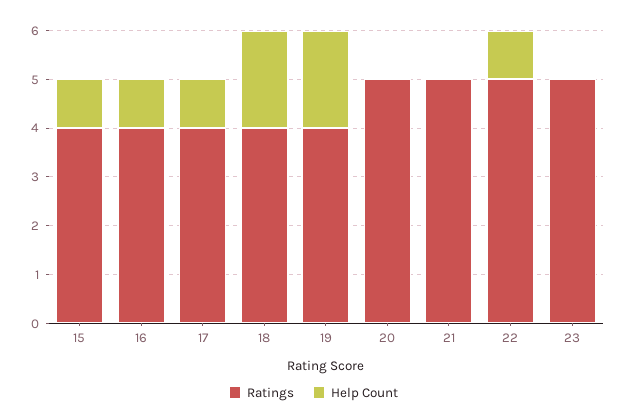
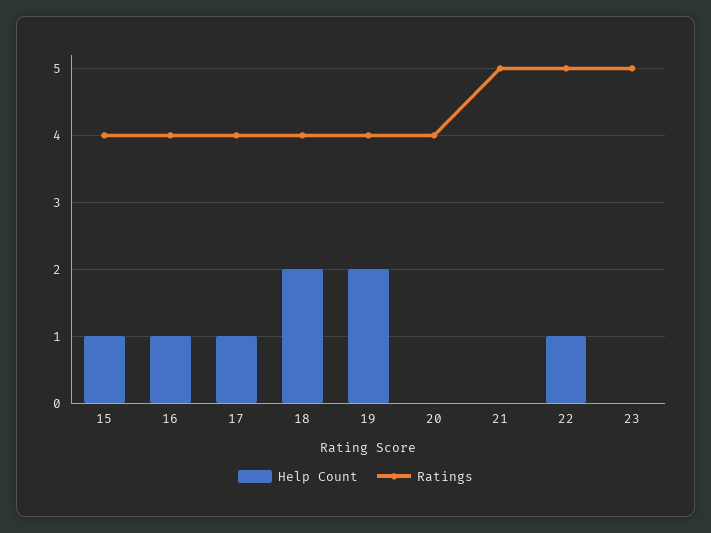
Ratings, 20: 5 -> 4

